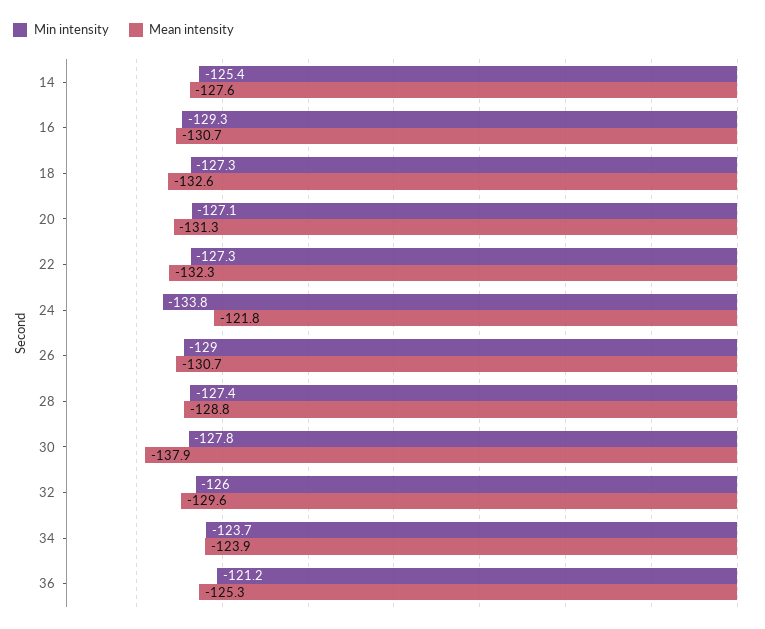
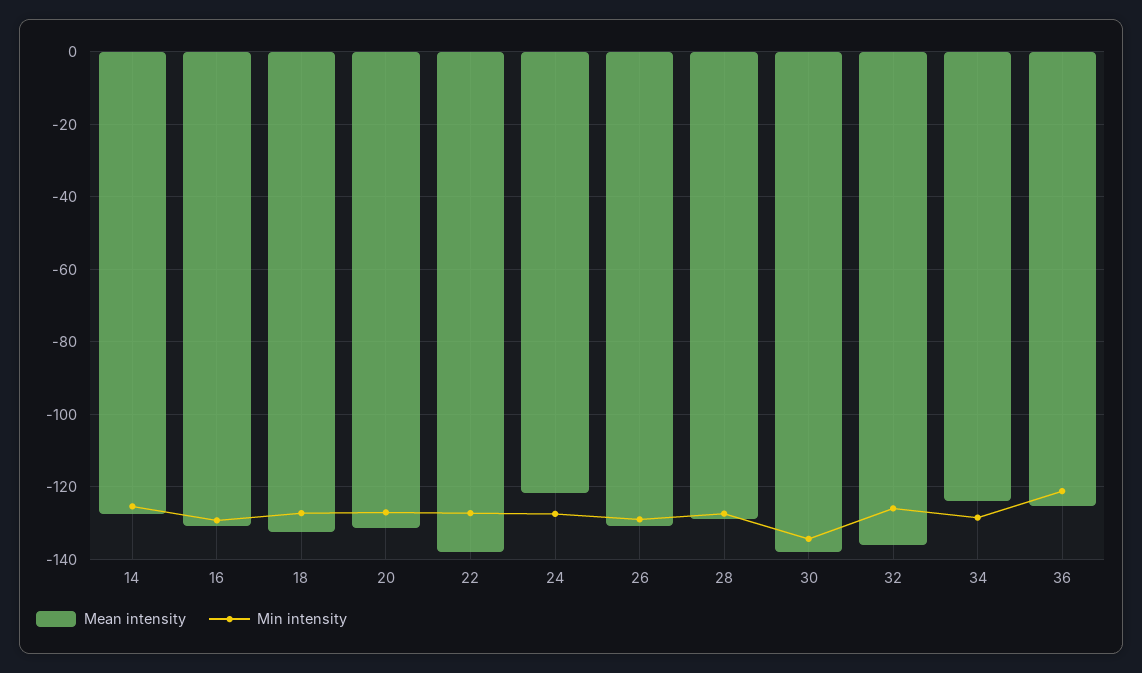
Mean intensity, 22: -132.3 -> -138
Min intensity, 24: -133.8 -> -128
Min intensity, 30: -127.8 -> -134
Mean intensity, 32: -129.6 -> -136
Min intensity, 34: -123.7 -> -128

